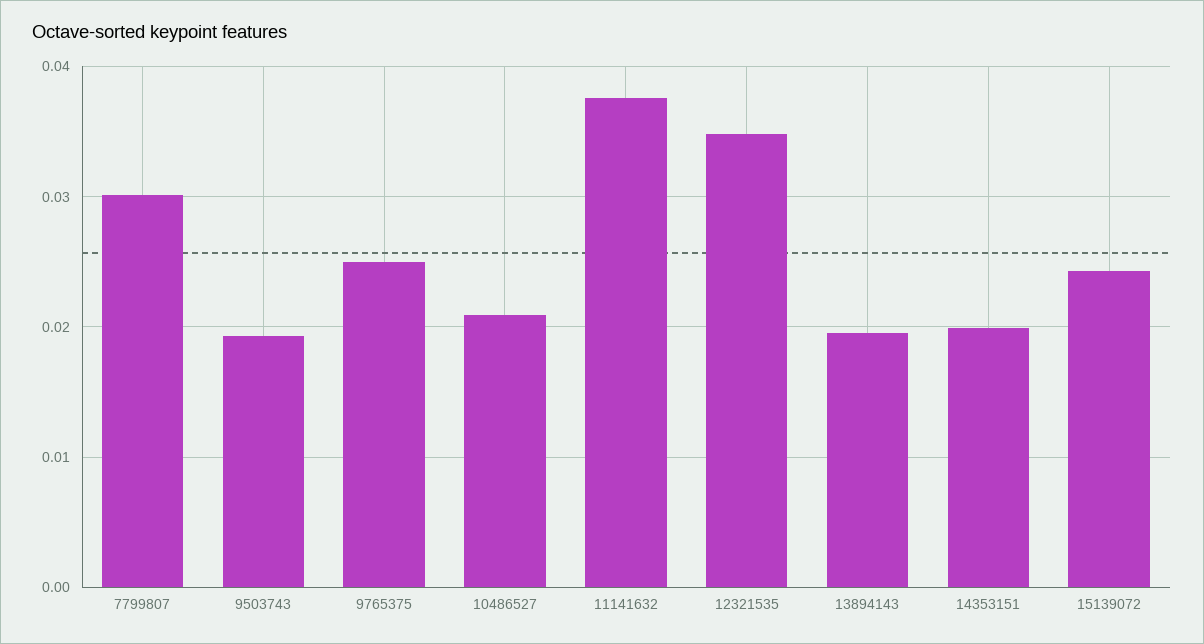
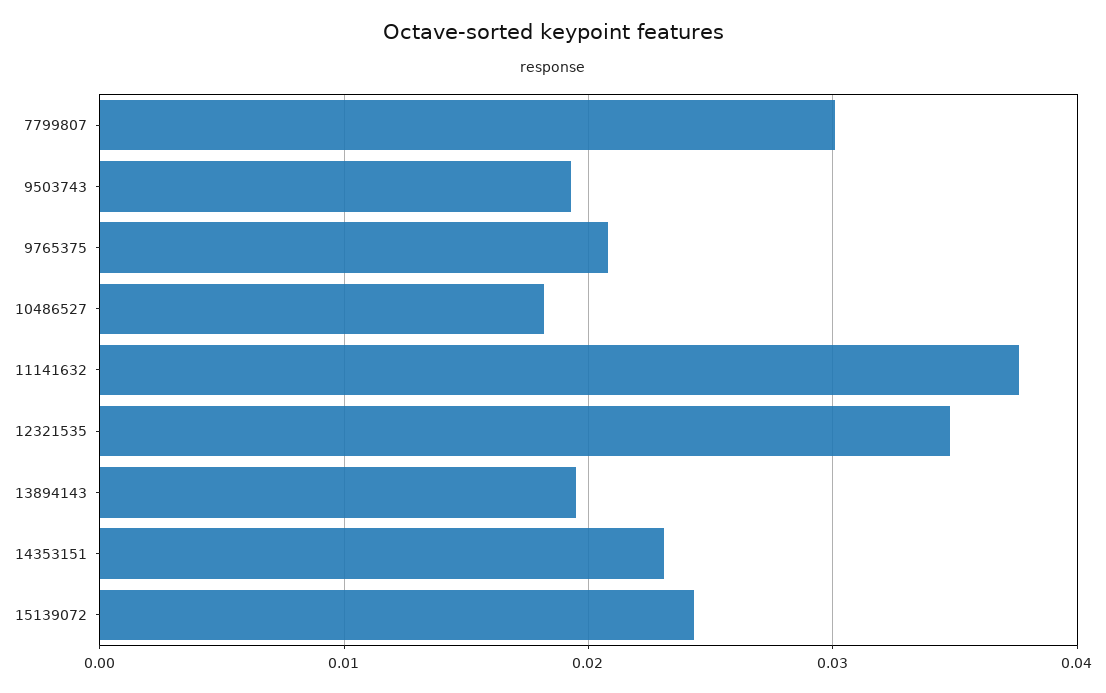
9765375: 0.025 -> 0.021
10486527: 0.021 -> 0.018
14353151: 0.02 -> 0.023

